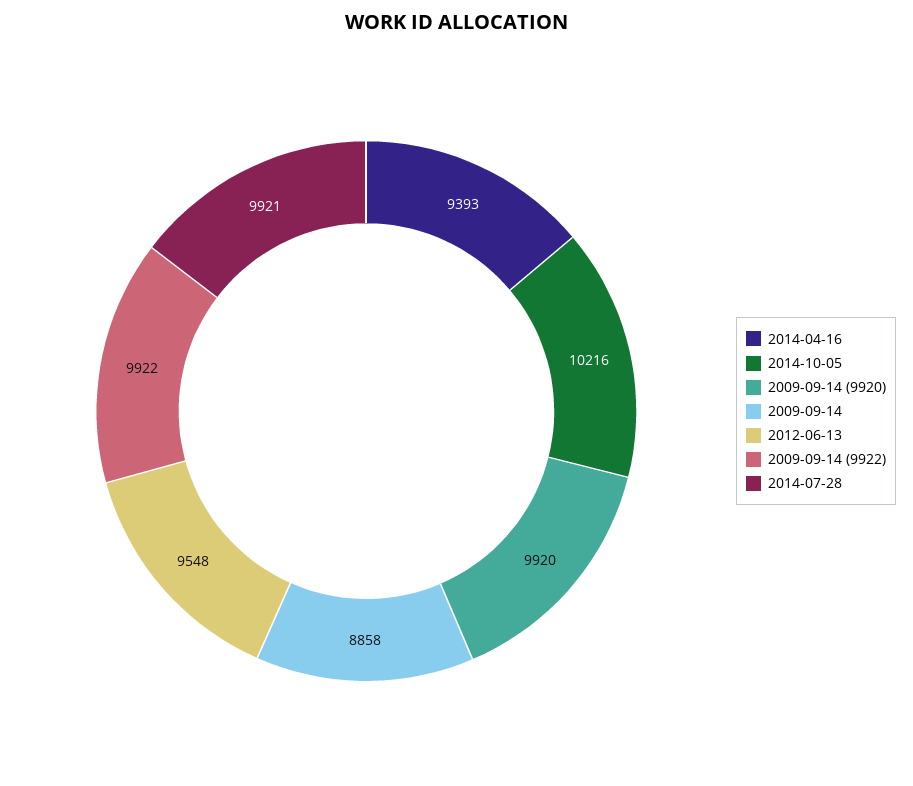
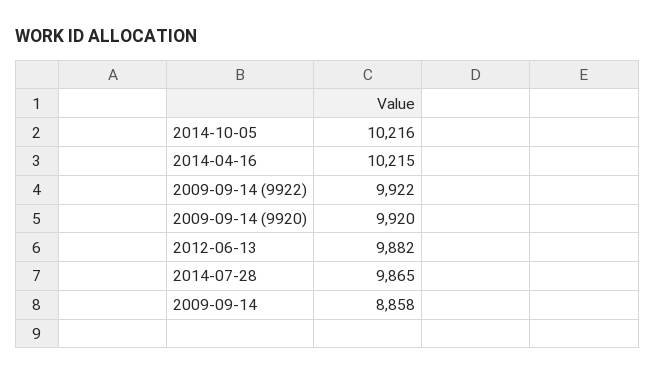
2014-04-16: 9393 -> 10215
2012-06-13: 9548 -> 9882
2014-07-28: 9921 -> 9865

